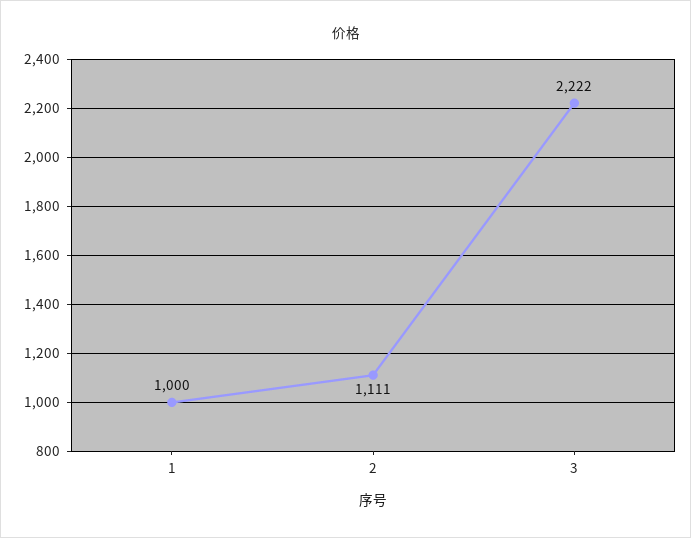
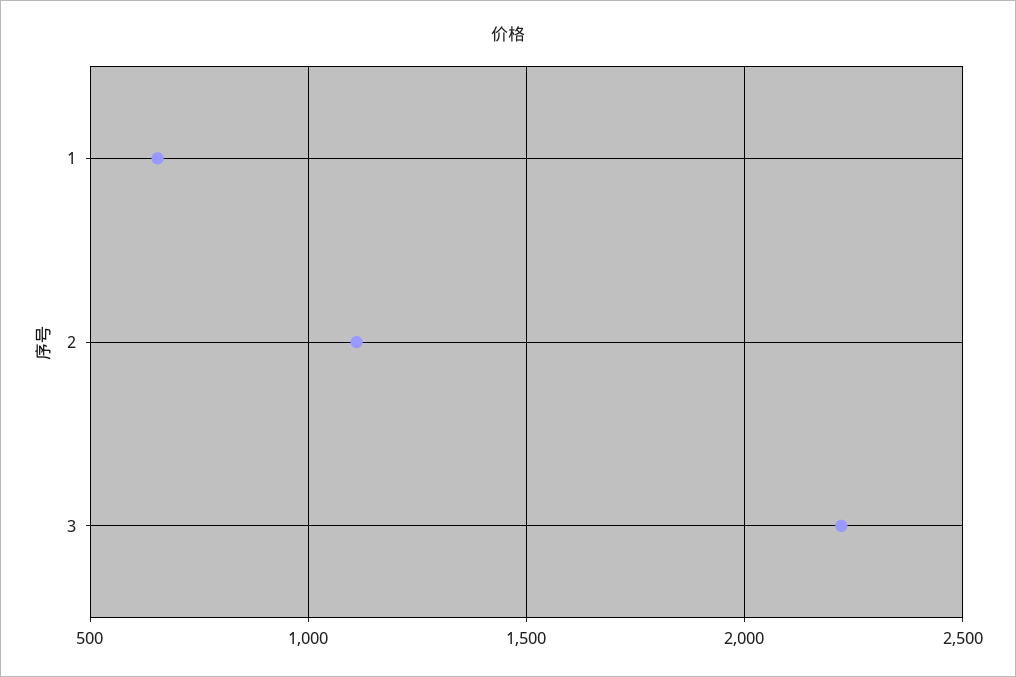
1: 1000 -> 650

